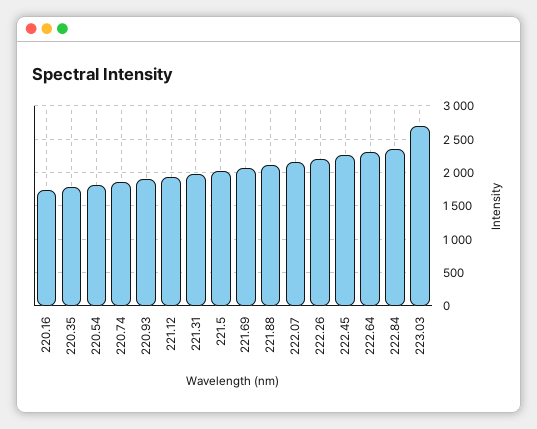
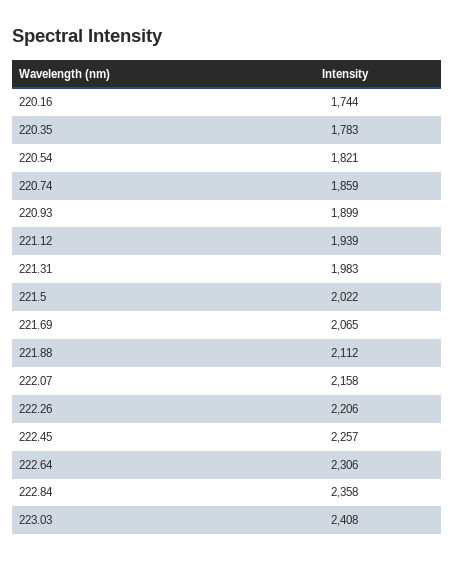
223.03: 2700 -> 2408

